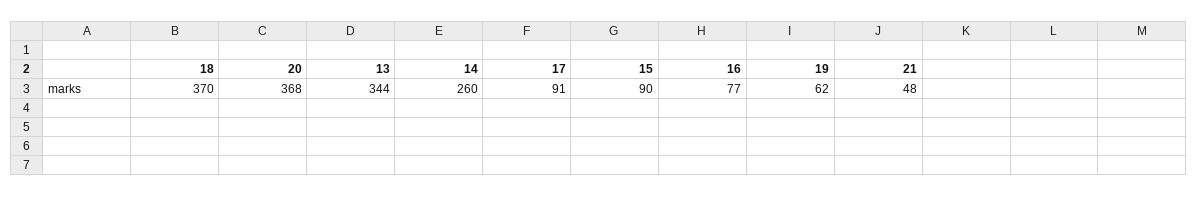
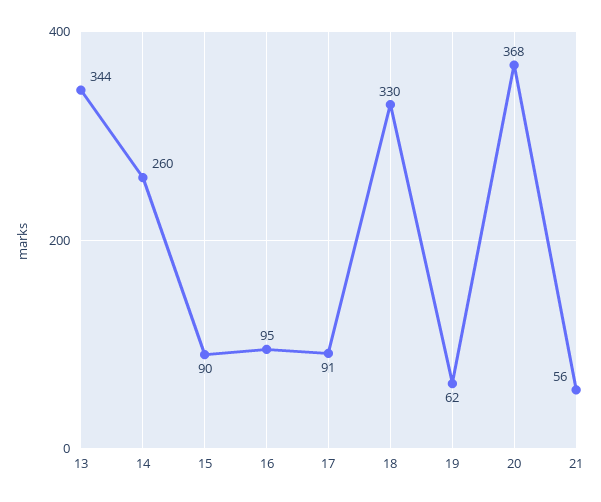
18: 370 -> 330
16: 77 -> 95
21: 48 -> 56

